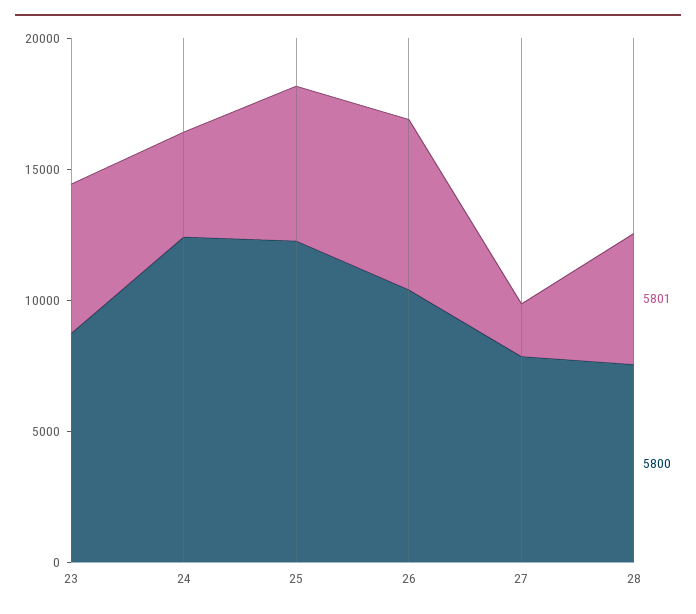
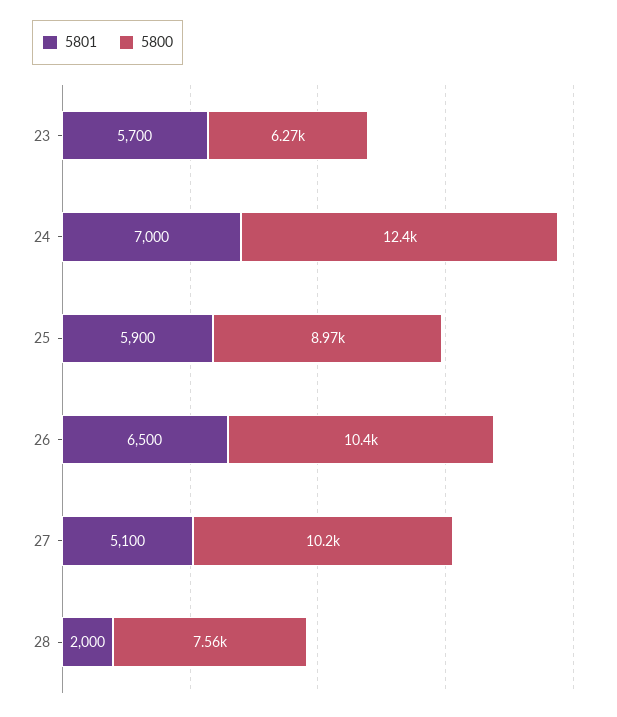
5800, 23: 9000 -> 6270
5801, 24: 4000 -> 7000
5800, 25: 12000 -> 8970
5801, 27: 2000 -> 5100
5800, 27: 8000 -> 10200
5801, 28: 5000 -> 2000

